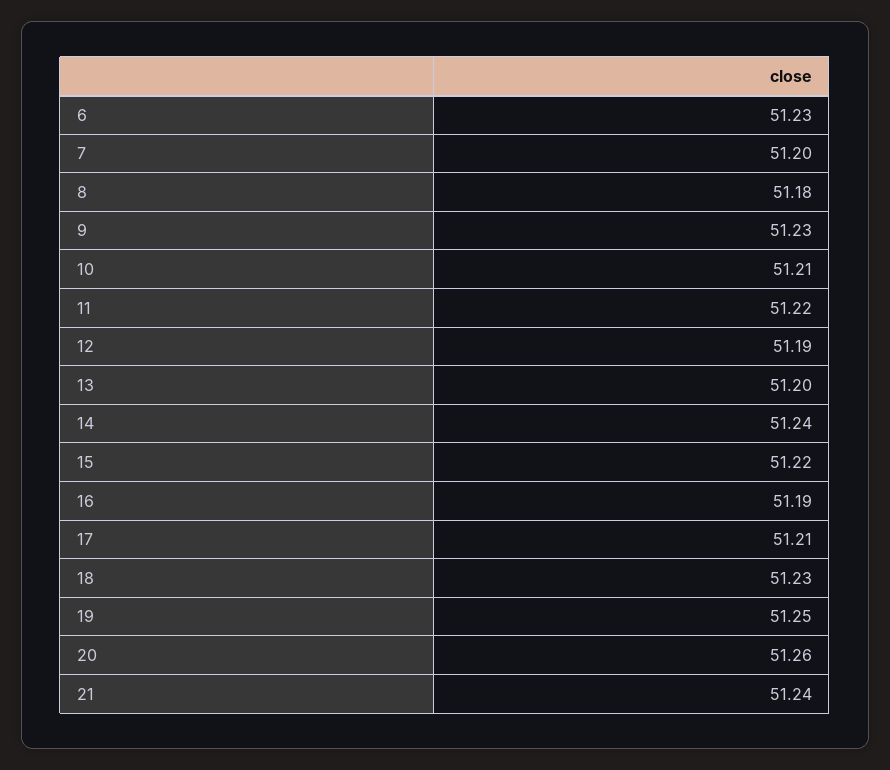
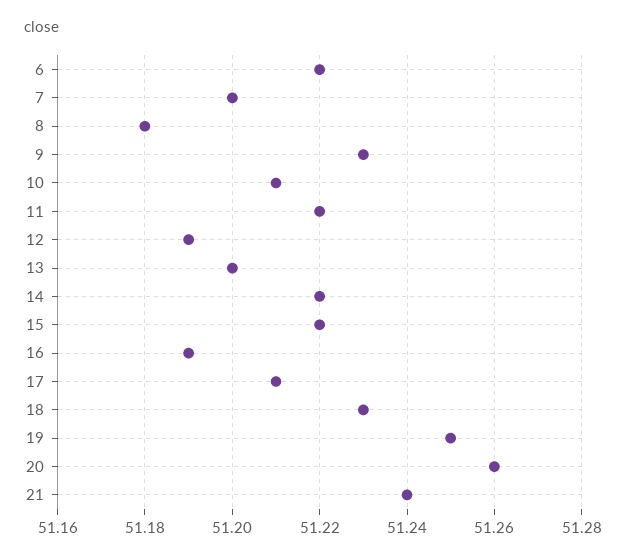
6: 51.23 -> 51.22
14: 51.24 -> 51.22

